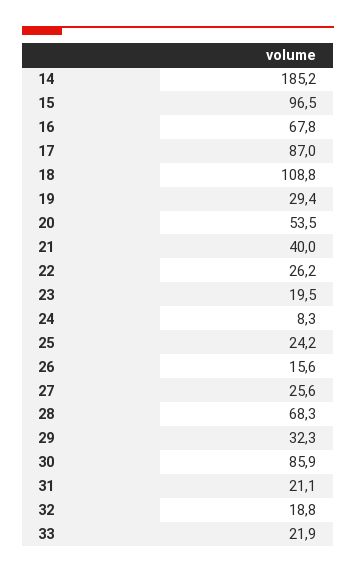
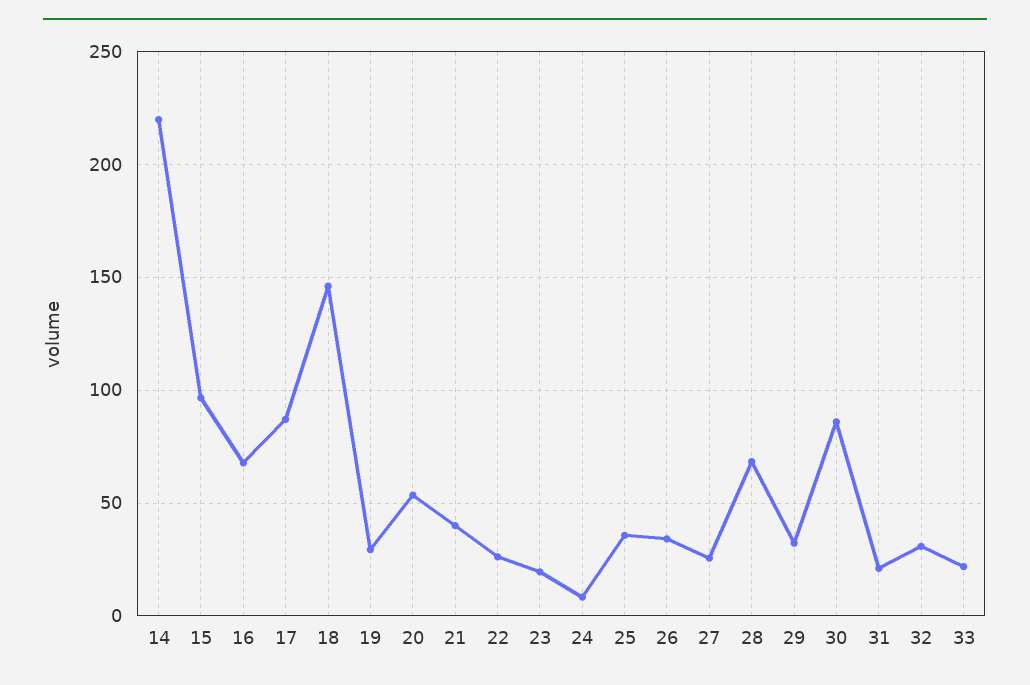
14: 185.2 -> 220
18: 108.8 -> 145
25: 24.2 -> 35
26: 15.6 -> 35
32: 18.8 -> 30

